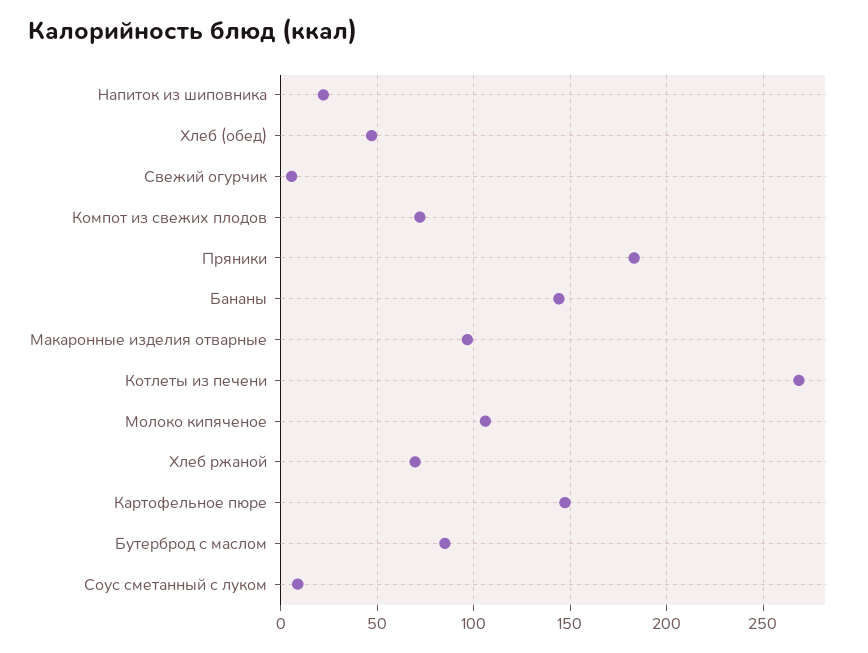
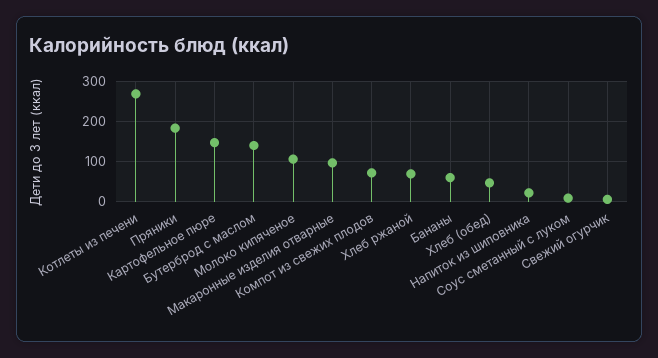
Бананы: 145 -> 60
Бутерброд с маслом: 85 -> 140

